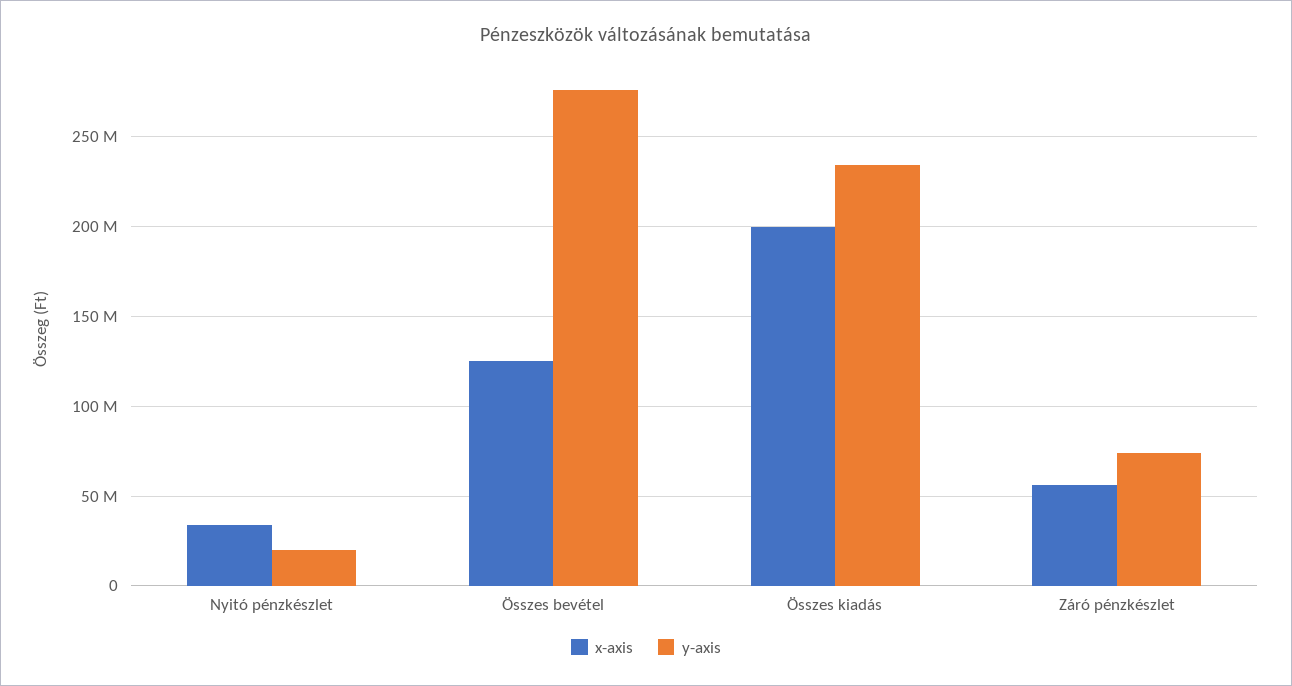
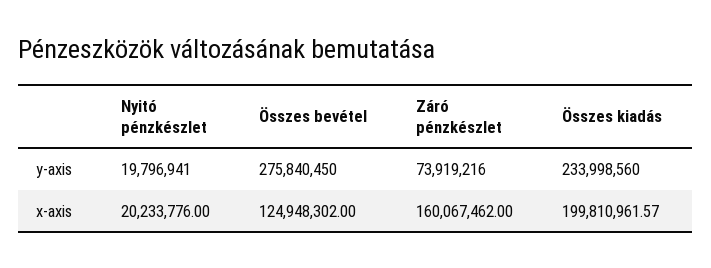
x-axis, Nyitó pénzkészlet: 35000000 -> 20233776
x-axis, Záró pénzkészlet: 55000000 -> 160067462

